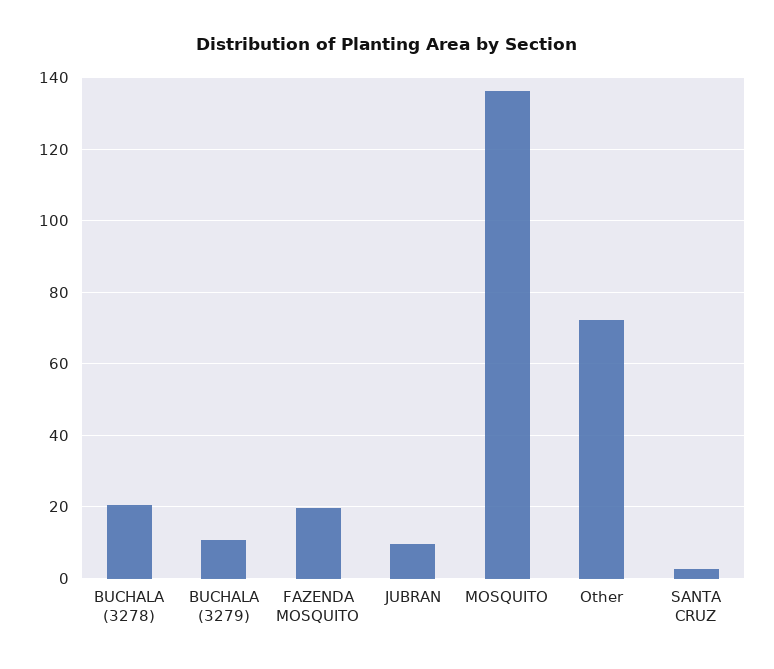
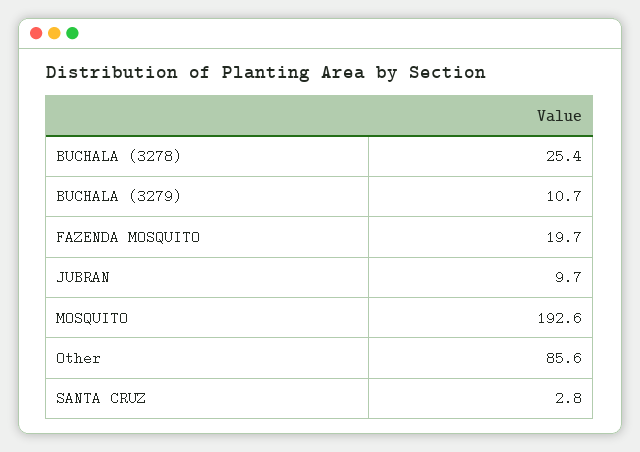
BUCHALA (3278): 20 -> 25.4
MOSQUITO: 136 -> 192.6
Other: 72 -> 85.6

